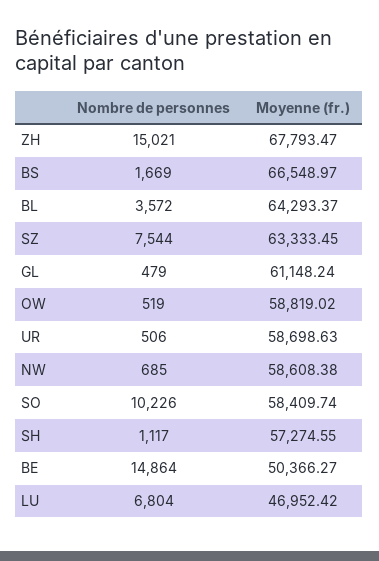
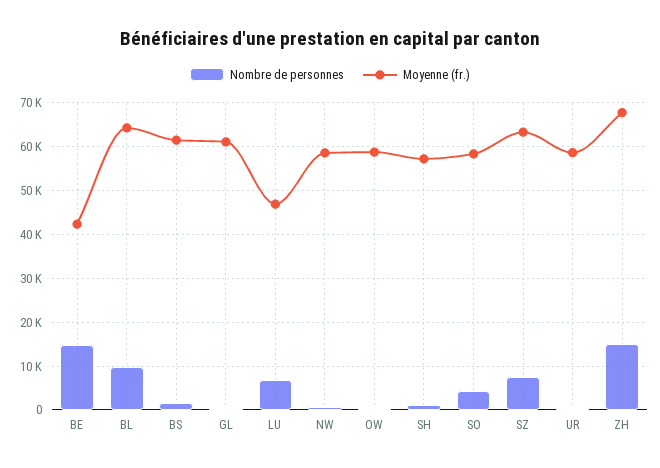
Moyenne (fr.), BS: 66548.97 -> 62000
Nombre de personnes, BL: 3572 -> 10000
Nombre de personnes, SO: 10226 -> 4000
Moyenne (fr.), BE: 50366.27 -> 42000

